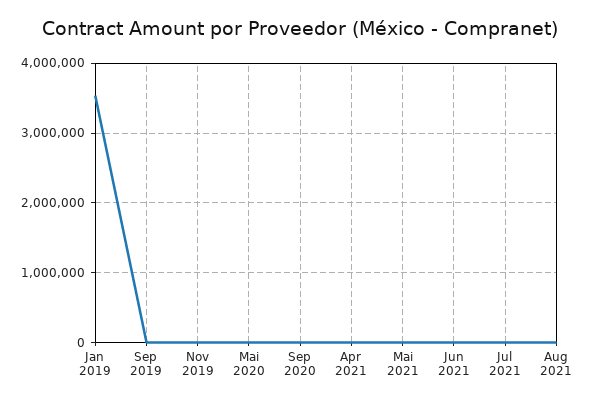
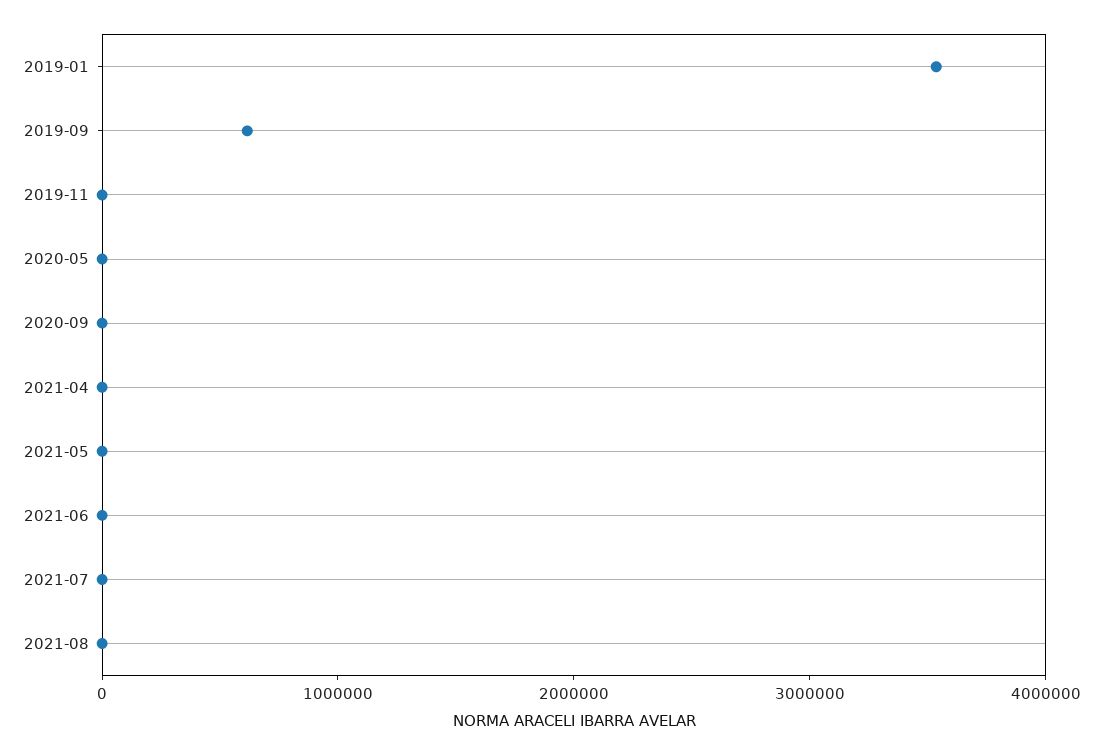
Sep 2019: 0 -> 600000

